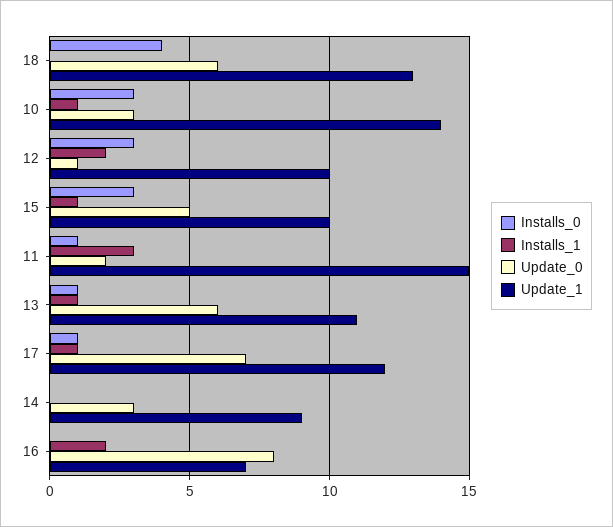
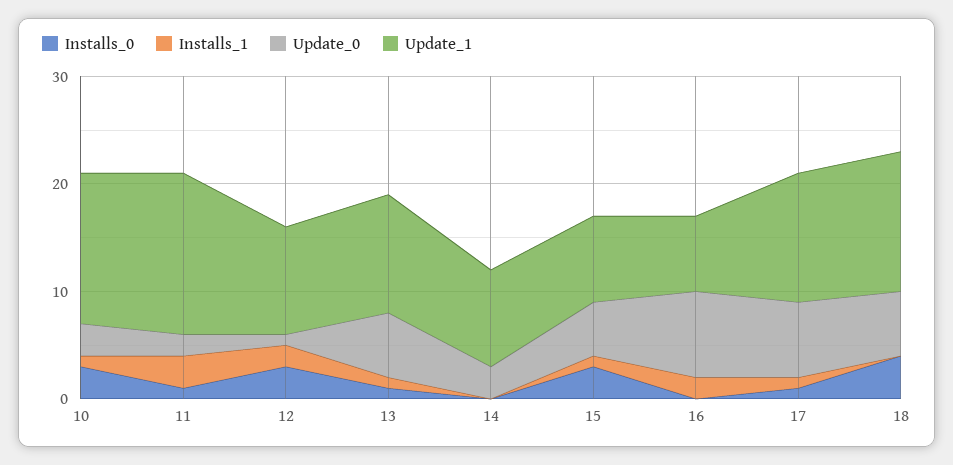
Update_1, 15: 10 -> 8

